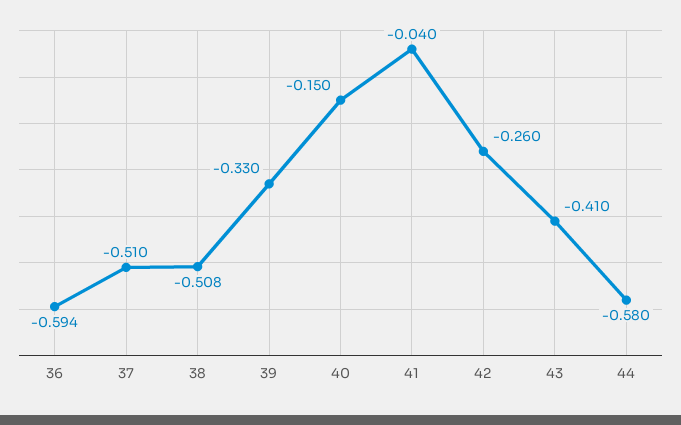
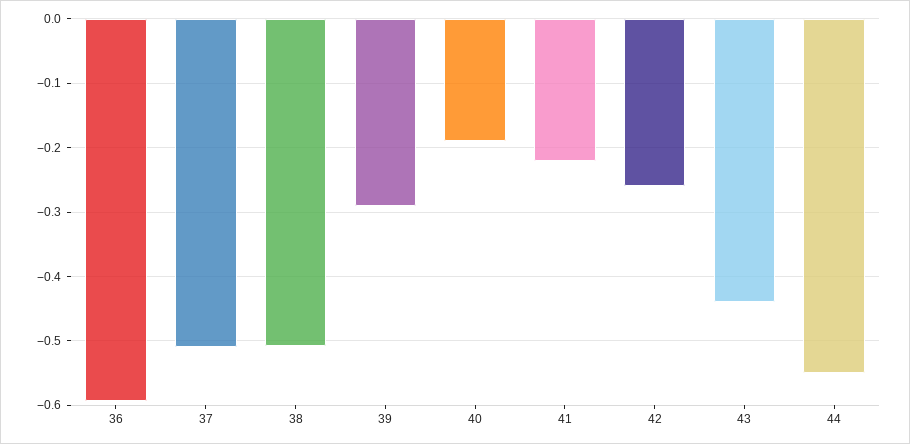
39: -0.33 -> -0.29
40: -0.15 -> -0.19
41: -0.04 -> -0.22
43: -0.41 -> -0.44
44: -0.58 -> -0.55

